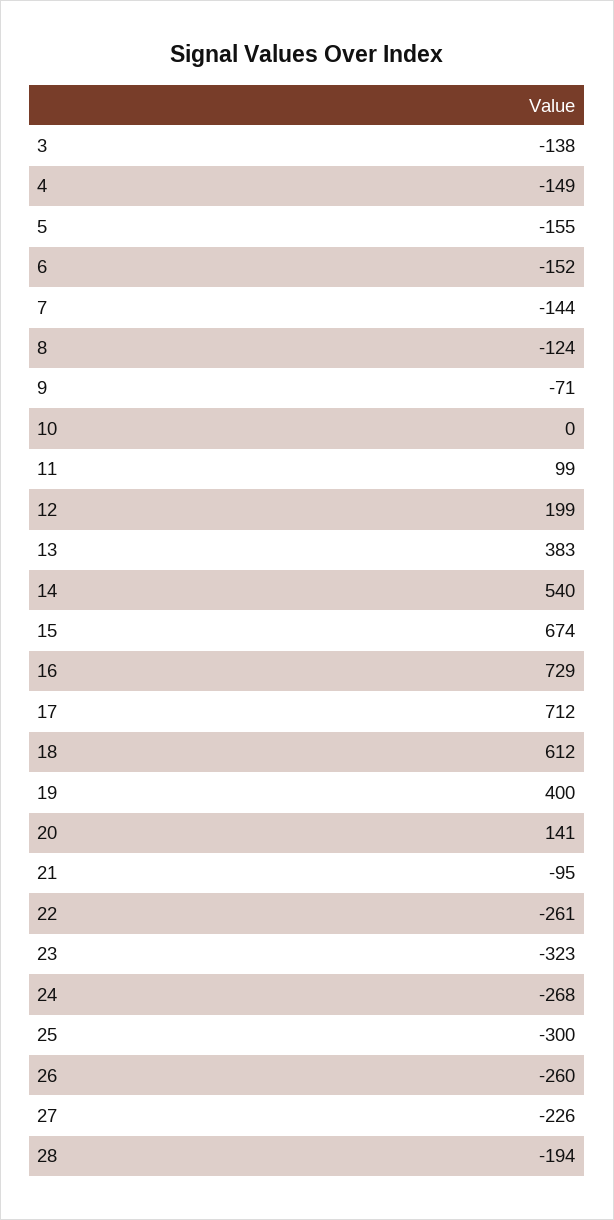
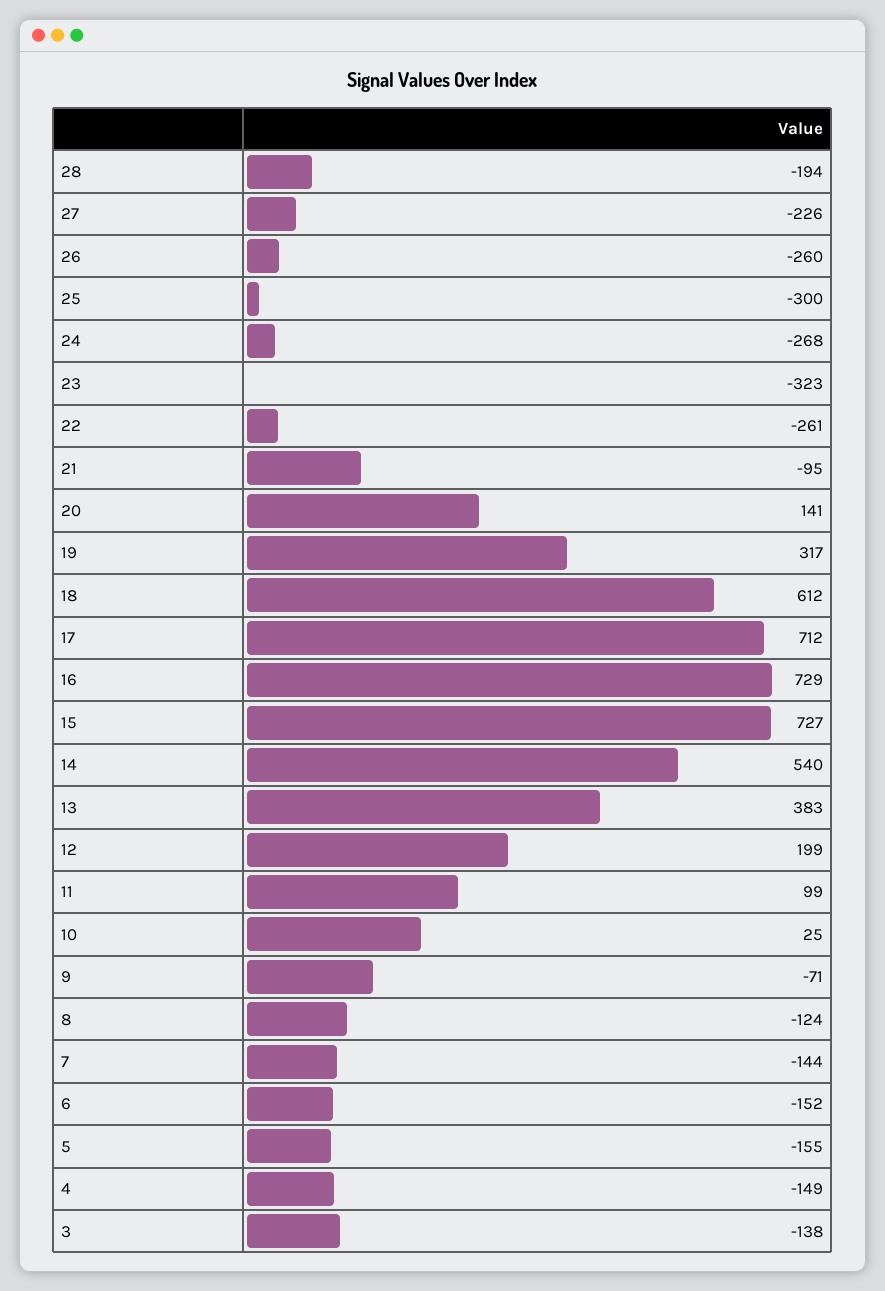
10: 0 -> 25
15: 674 -> 727
19: 400 -> 317

